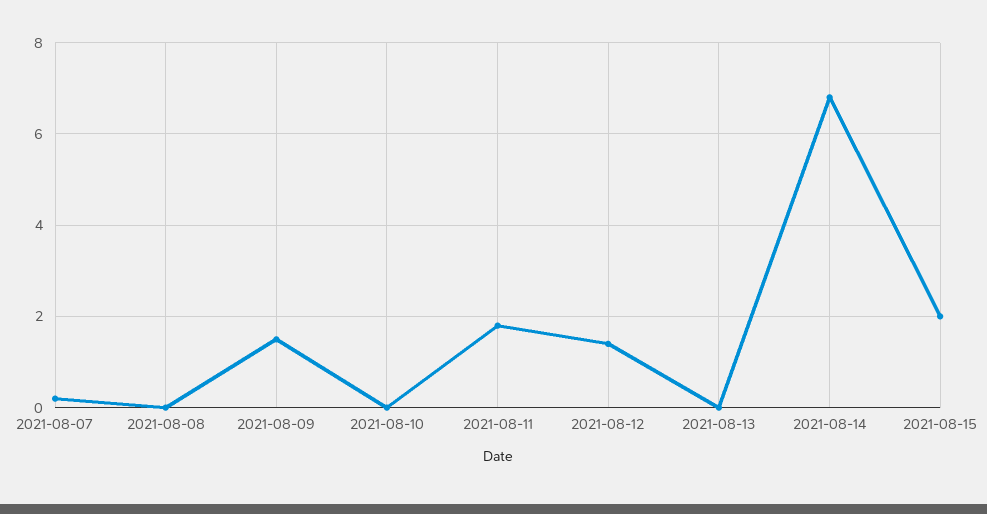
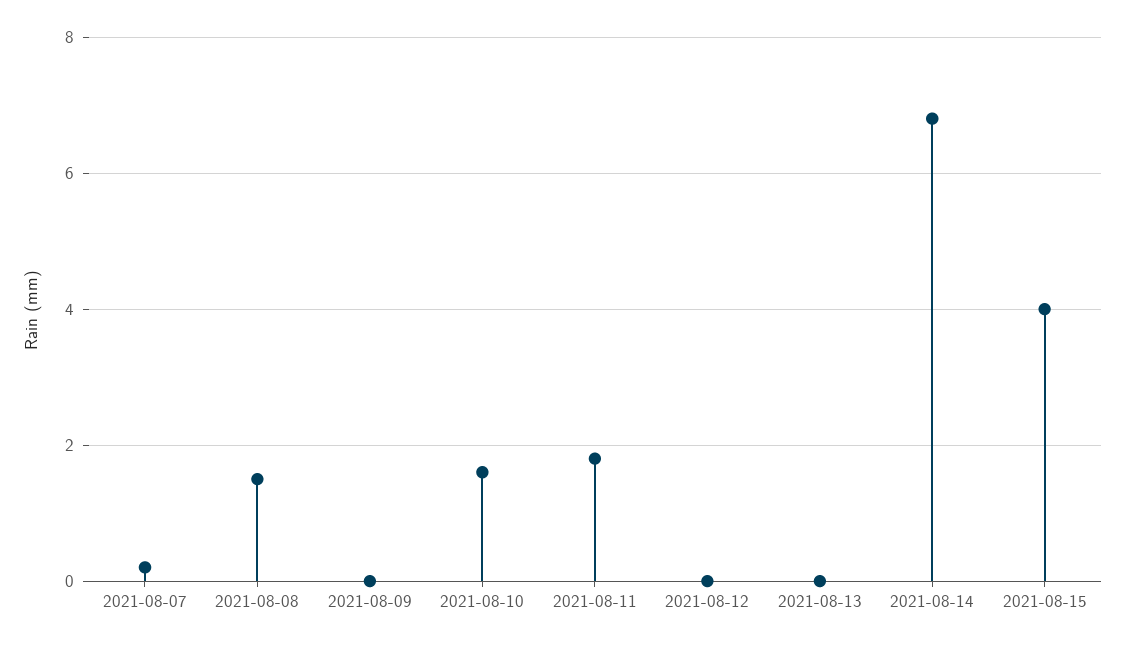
2021-08-08: 0 -> 1.5
2021-08-09: 1.5 -> 0
2021-08-10: 0 -> 1.5
2021-08-12: 1.5 -> 0
2021-08-15: 2 -> 4

